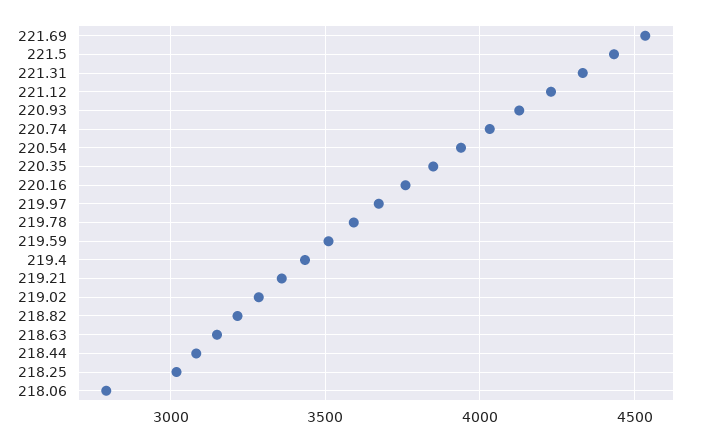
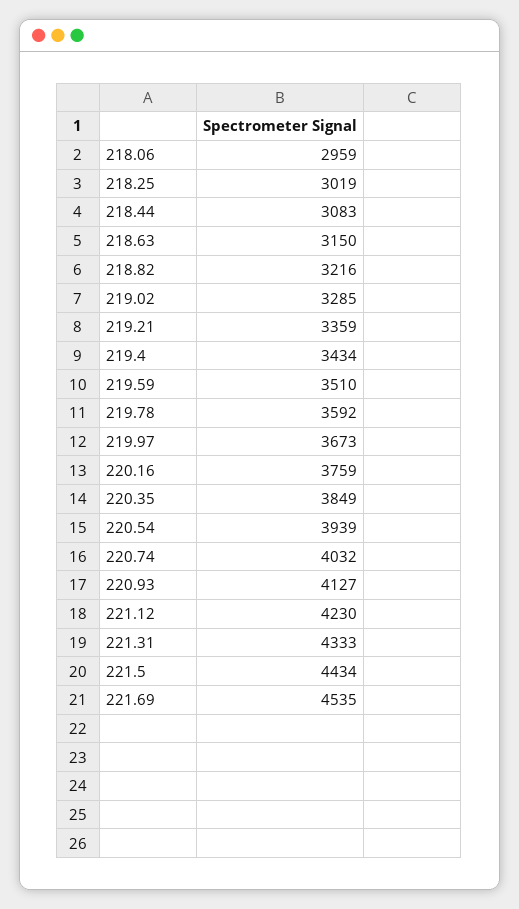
218.06: 2800 -> 2959

